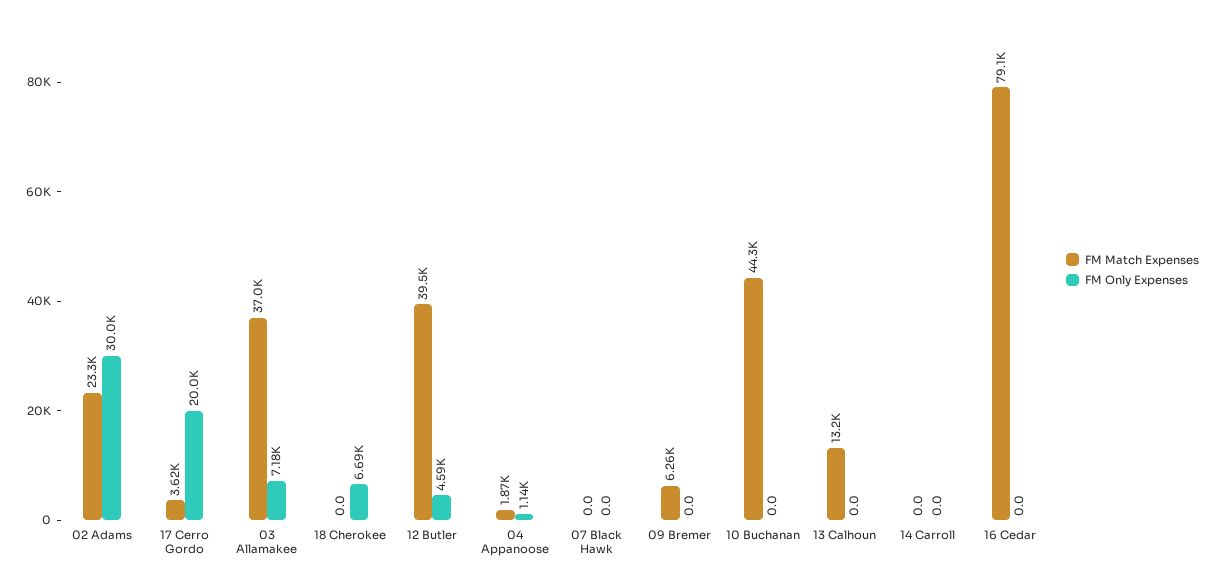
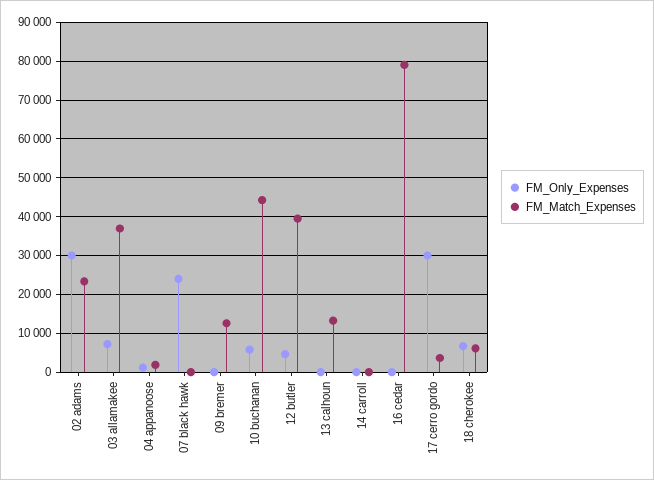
FM Only Expenses, 17 Cerro Gordo: 20000 -> 30000
FM Match Expenses, 18 Cherokee: 0 -> 6000
FM Only Expenses, 07 Black Hawk: 0 -> 24000
FM Match Expenses, 09 Bremer: 6260 -> 12000
FM Only Expenses, 10 Buchanan: 0 -> 6000

